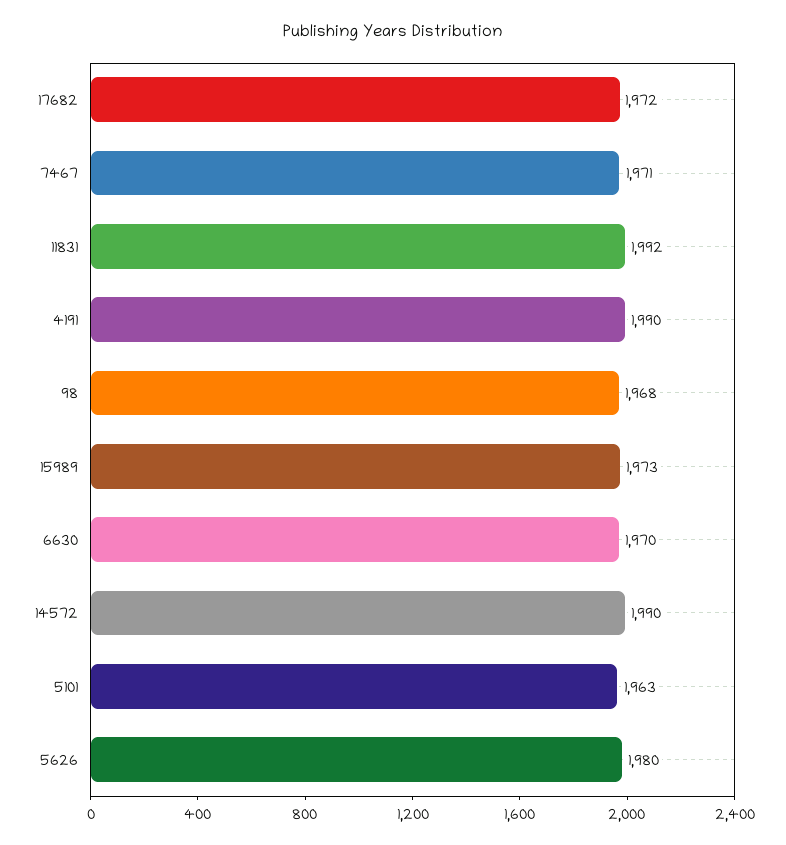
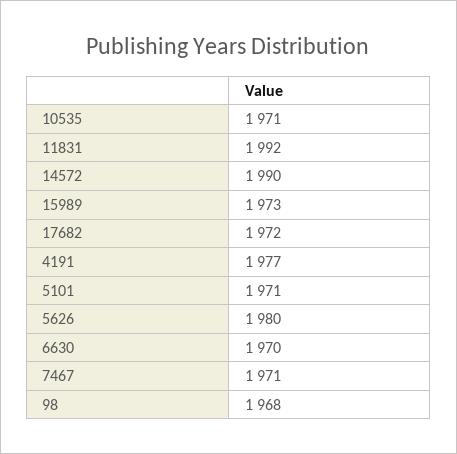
4191: 1990 -> 1977
5101: 1963 -> 1971
10535: none -> 1971

